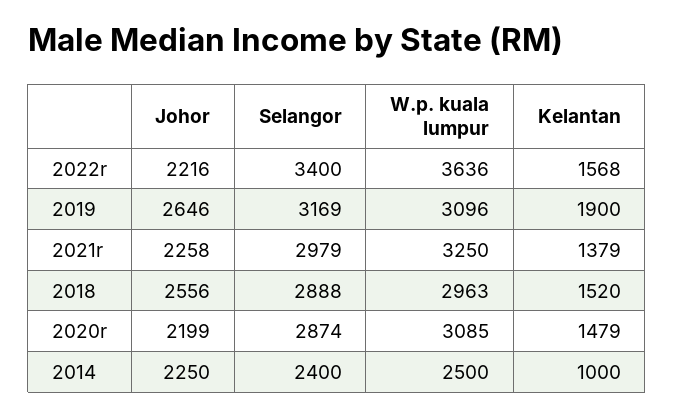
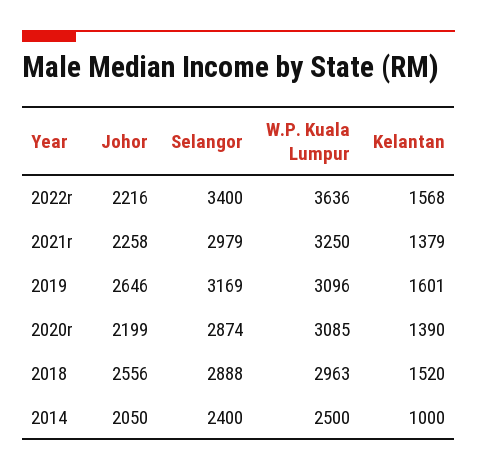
Kelantan, 2019: 1900 -> 1601
Kelantan, 2020r: 1479 -> 1390
Johor, 2014: 2250 -> 2050

